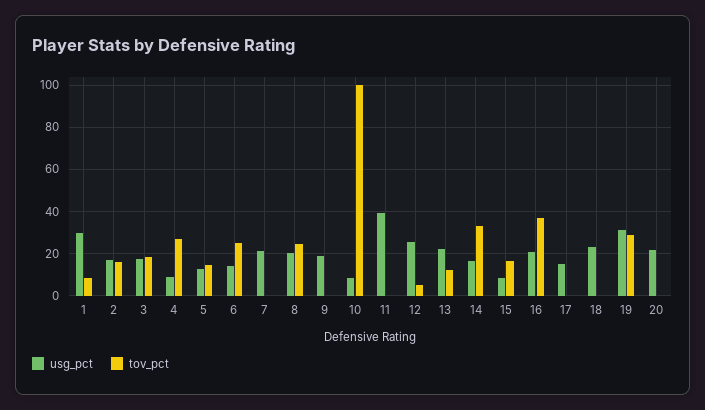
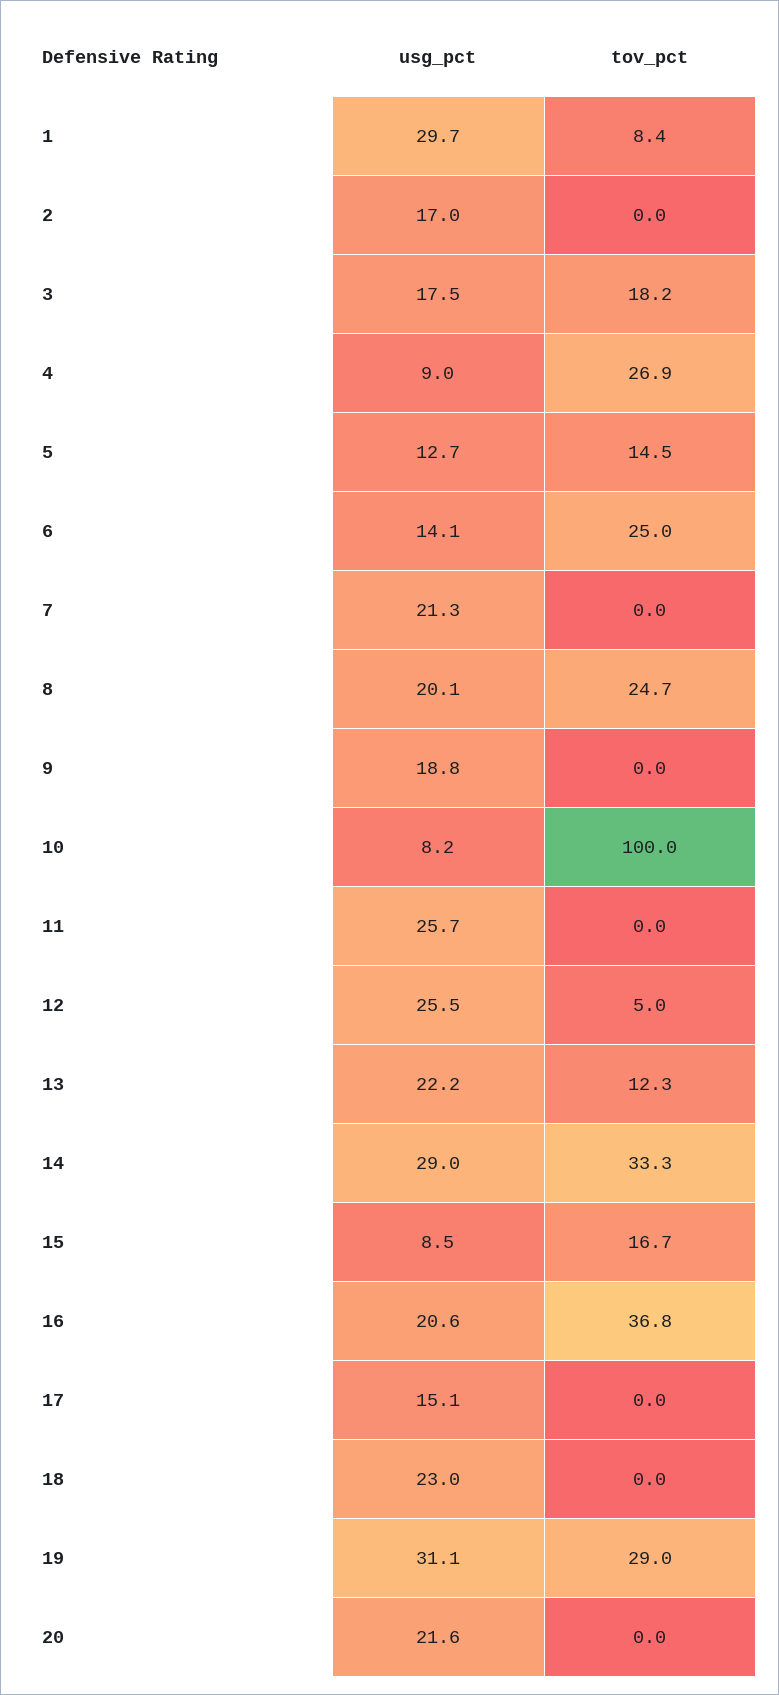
tov_pct, 2: 15 -> 0
usg_pct, 11: 40 -> 25.7
usg_pct, 14: 15 -> 29

